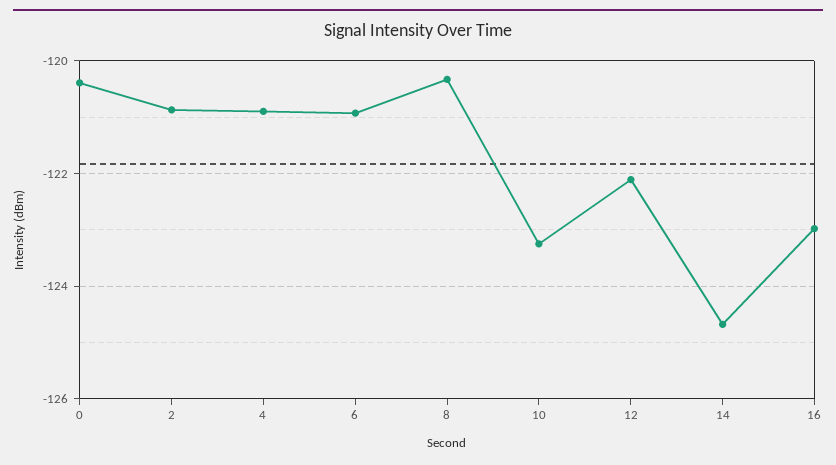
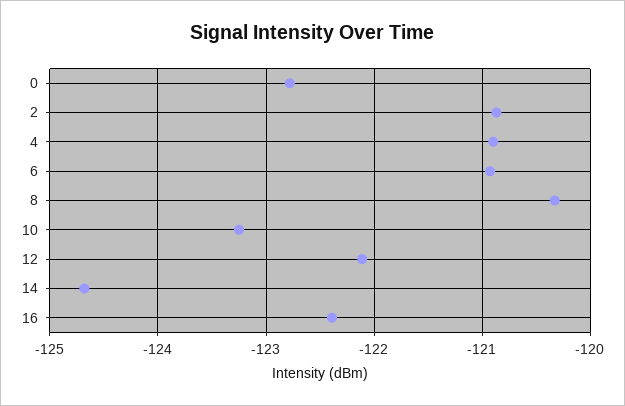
0: -120.4 -> -122.8
16: -123 -> -122.4

